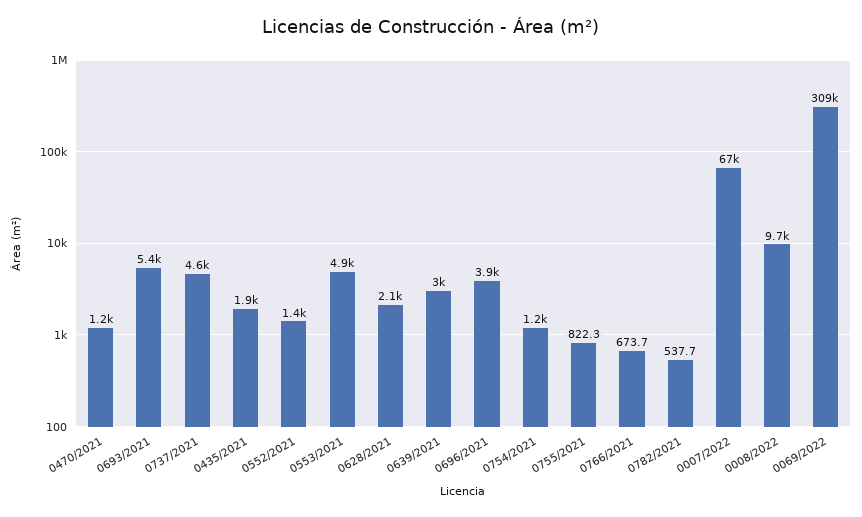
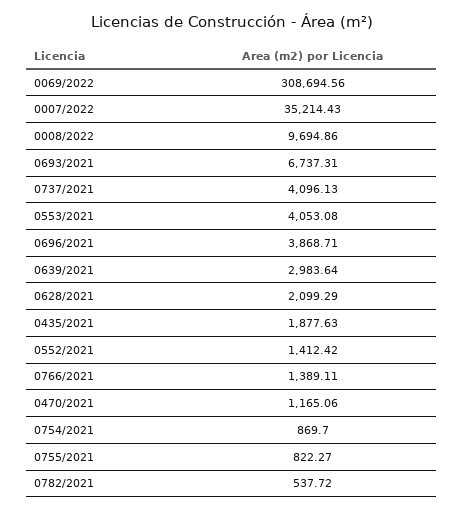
0693/2021: 5400 -> 6737.31
0737/2021: 4600 -> 4096.13
0553/2021: 4900 -> 4053.08
0754/2021: 1200 -> 869.7
0766/2021: 673.7 -> 1389.11
0007/2022: 67000 -> 35214.43

